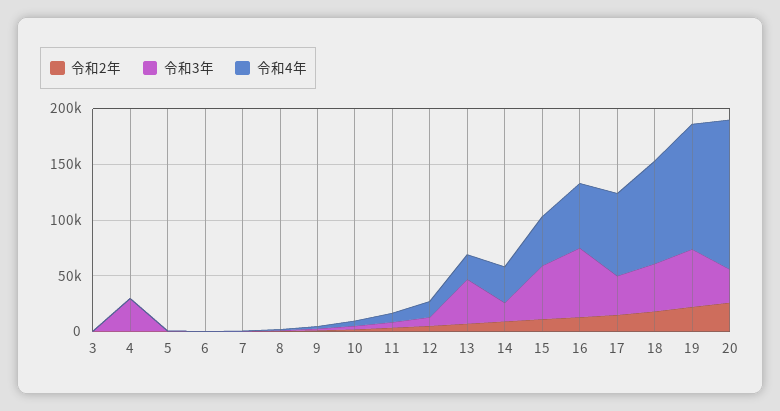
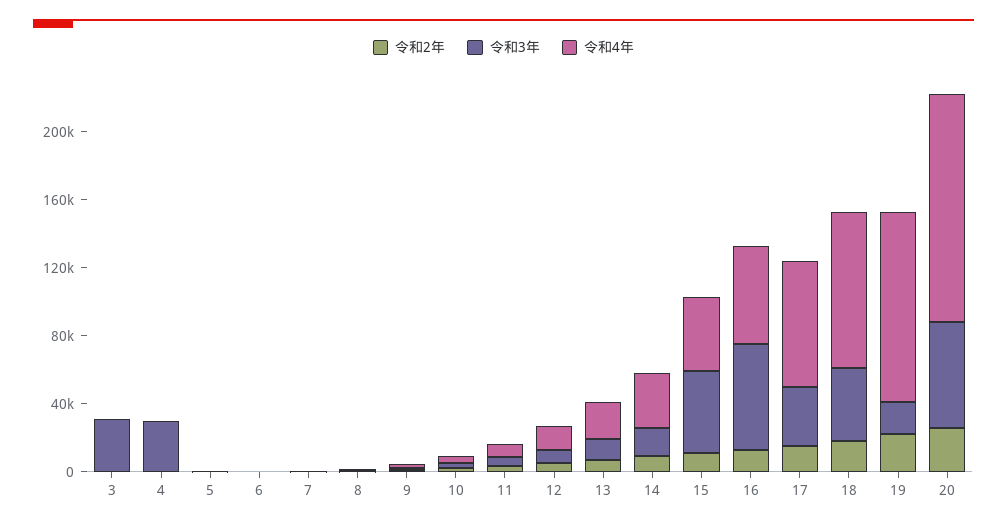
令和3年, 3: 0 -> 30000
令和3年, 13: 40000 -> 10000
令和3年, 19: 50000 -> 20000
令和3年, 20: 30000 -> 60000

